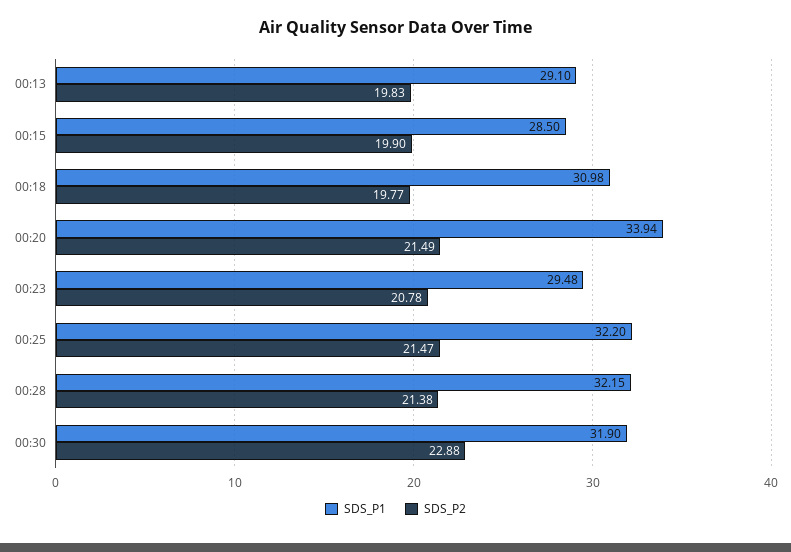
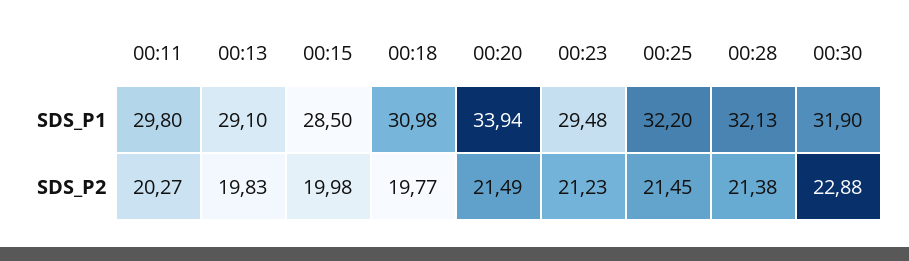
SDS_P2, 00:15: 19.9 -> 19.98
SDS_P2, 00:23: 20.78 -> 21.23
SDS_P2, 00:25: 21.47 -> 21.45
SDS_P1, 00:28: 32.15 -> 32.13
SDS_P1, 00:11: none -> 29.8
SDS_P2, 00:11: none -> 20.27

